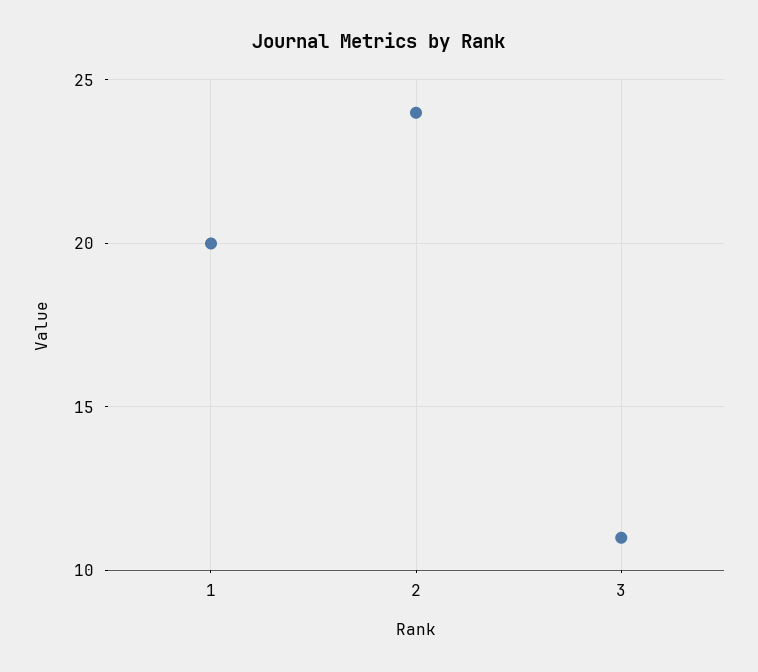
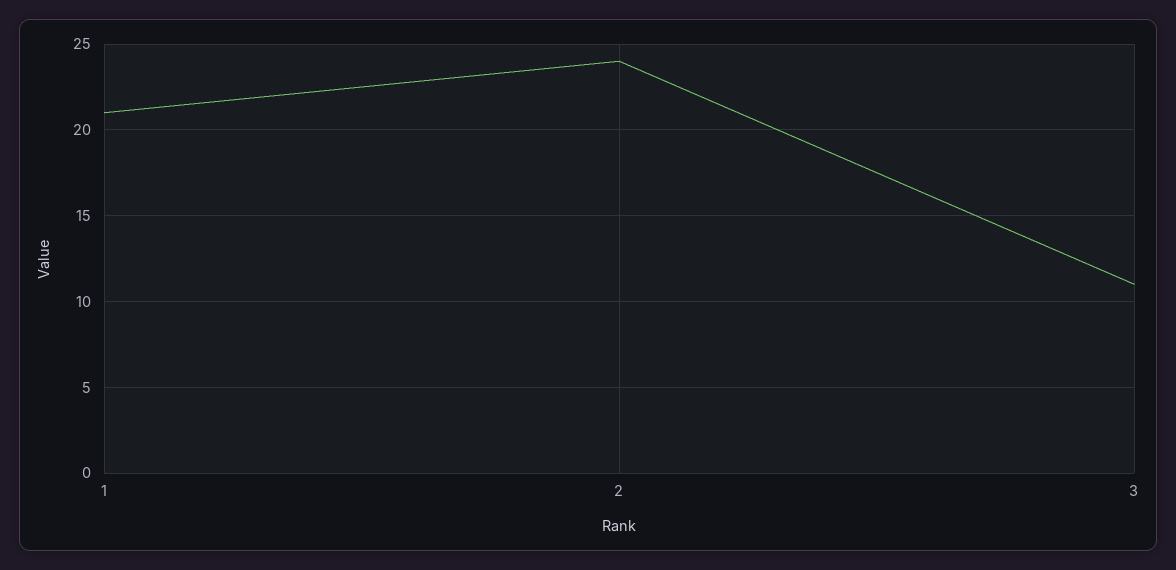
1: 20 -> 21

